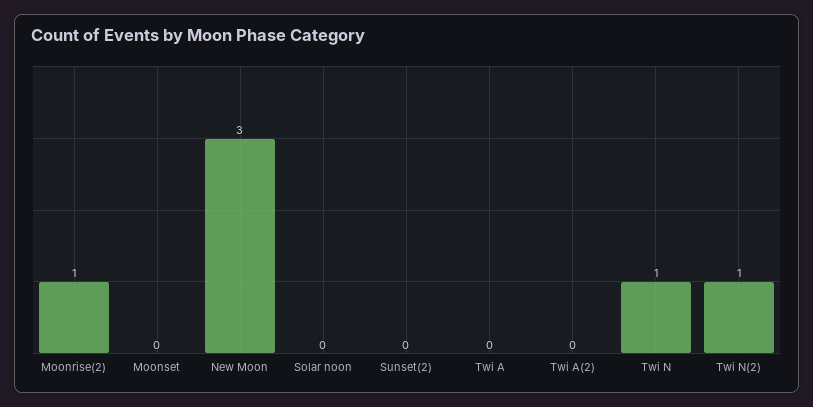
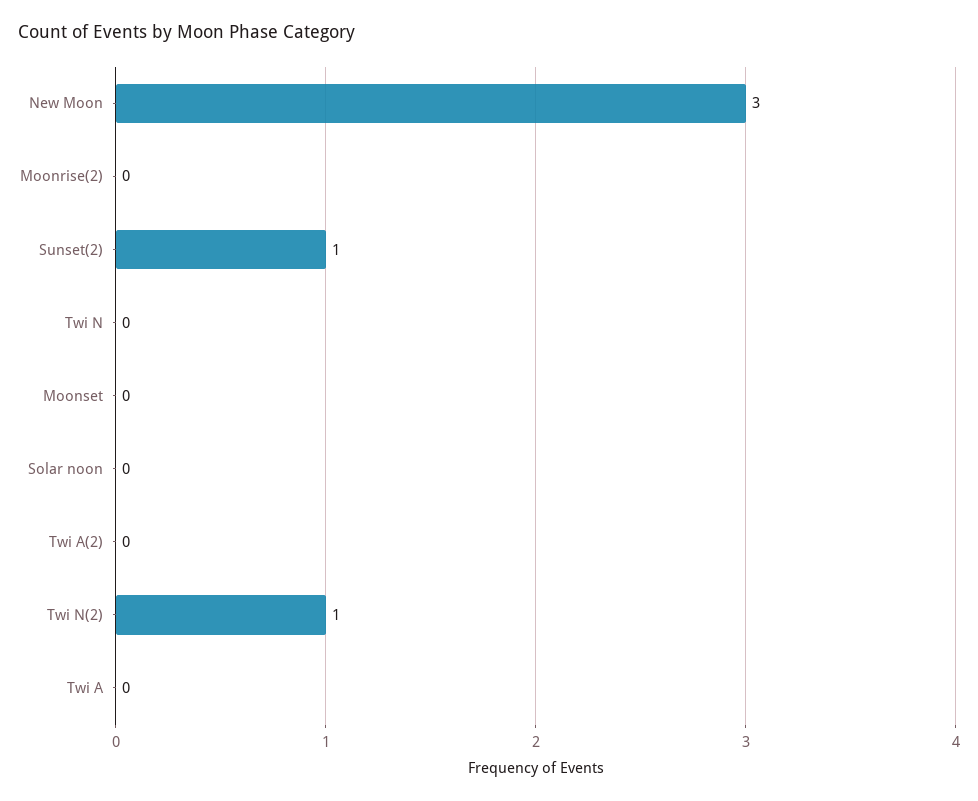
Moonrise(2): 1 -> 0
Sunset(2): 0 -> 1
Twi N: 1 -> 0

